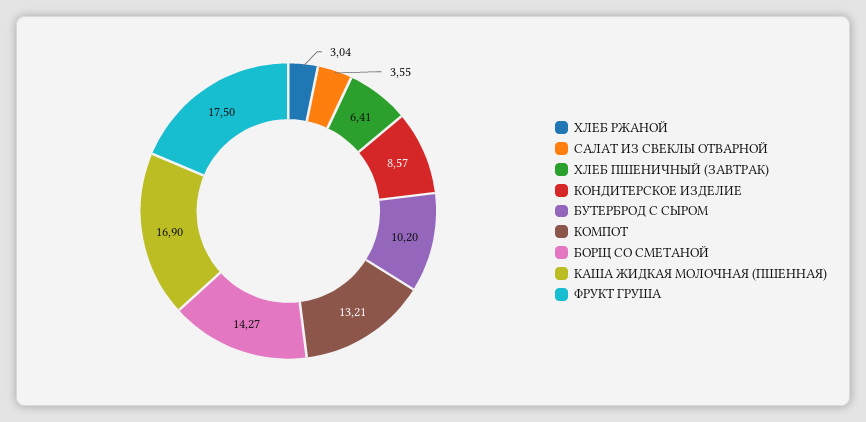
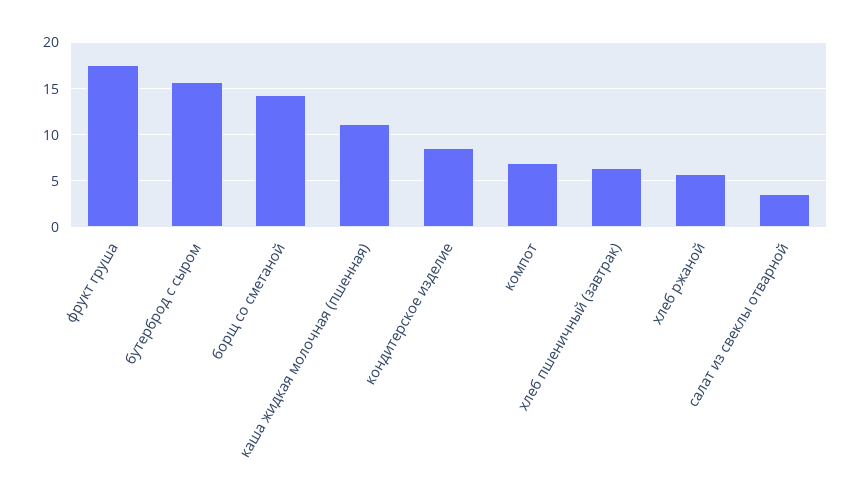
ХЛЕБ РЖАНОЙ: 3.04 -> 6
БУТЕРБРОД С СЫРОМ: 10.2 -> 16
КОМПОТ: 13.21 -> 7
КАША ЖИДКАЯ МОЛОЧНАЯ (ПШЕННАЯ): 16.9 -> 11

